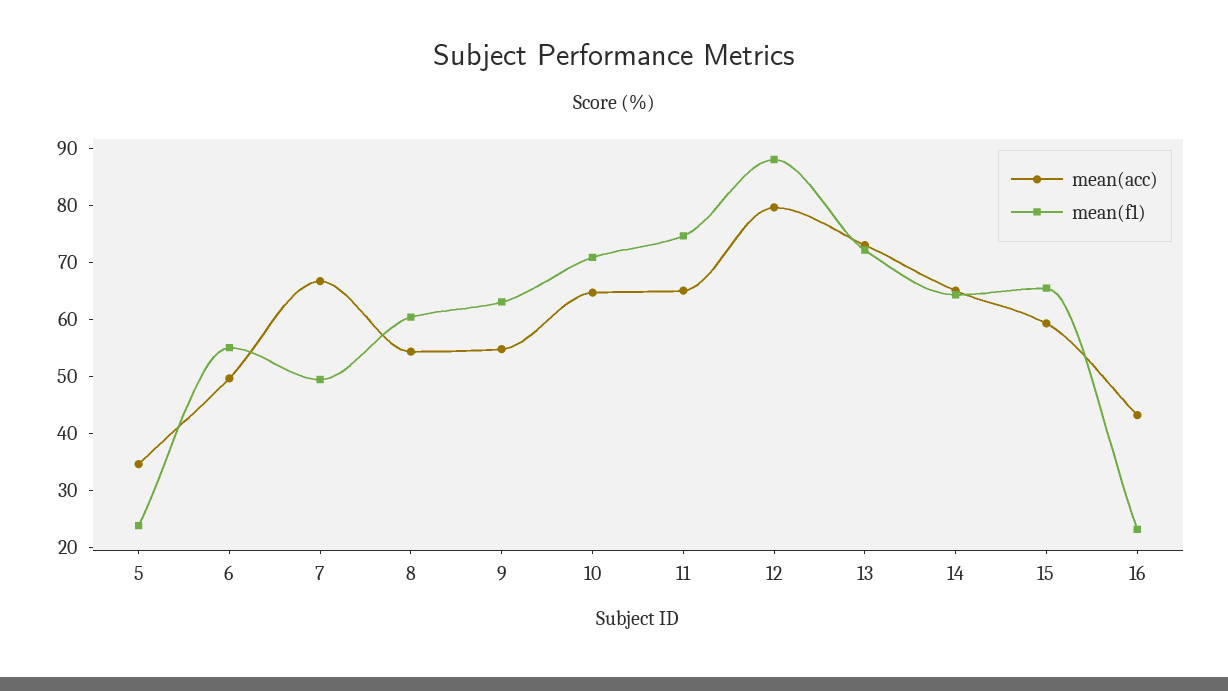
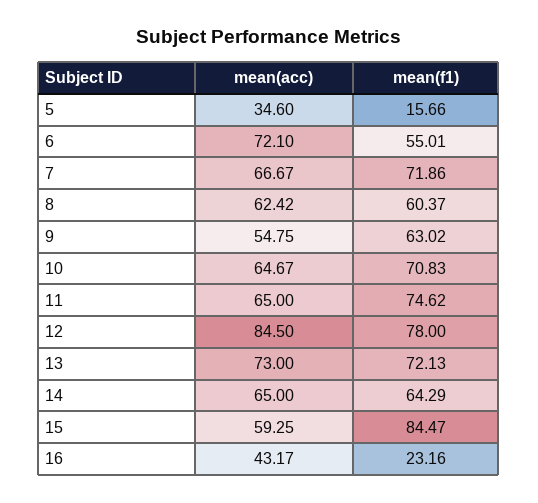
mean(f1), 5: 24 -> 15.66
mean(acc), 6: 50 -> 72.1
mean(f1), 7: 50 -> 71.86
mean(acc), 8: 54 -> 62.42
mean(acc), 12: 80 -> 84.5
mean(f1), 12: 88 -> 78
mean(f1), 15: 66 -> 84.47

